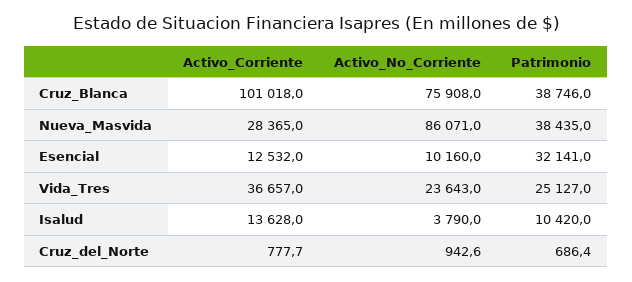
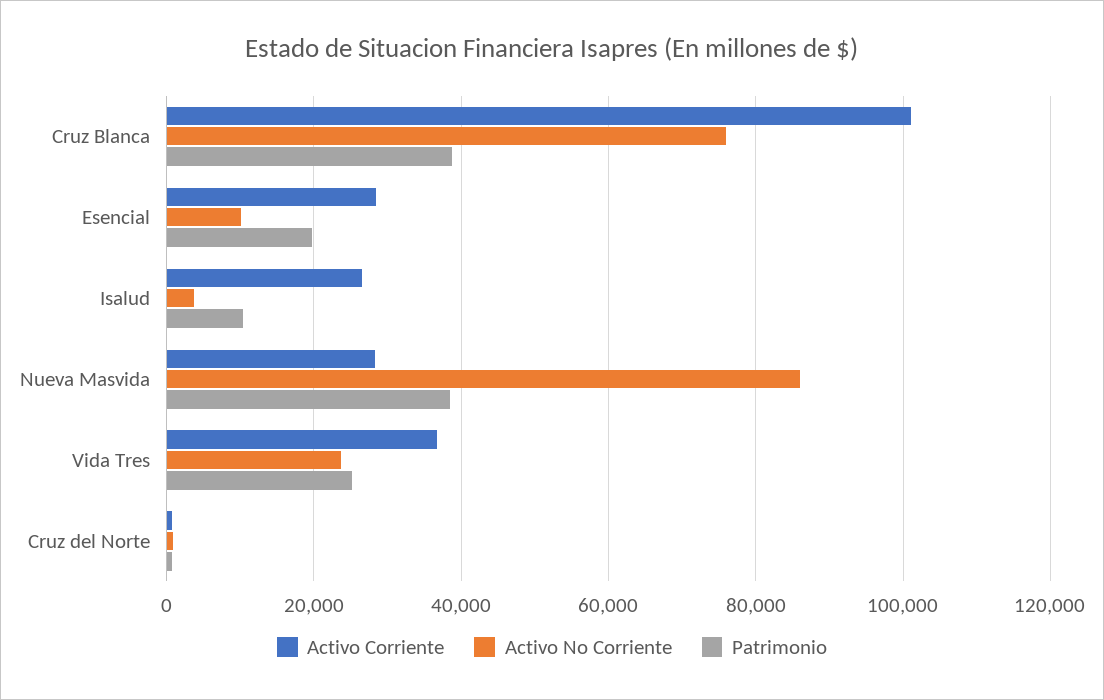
Activo_Corriente, Esencial: 12532 -> 28000
Patrimonio, Esencial: 32141 -> 20000
Activo_Corriente, Isalud: 13628 -> 26000

